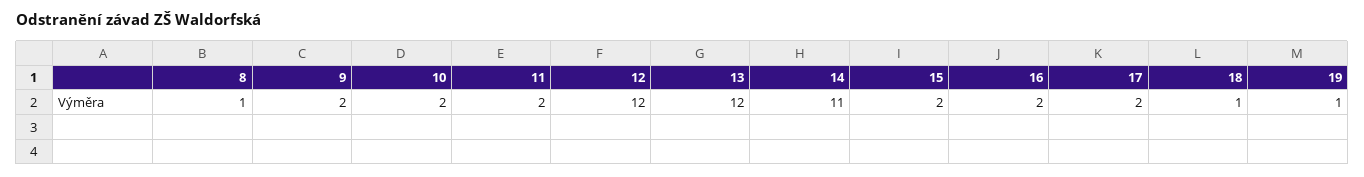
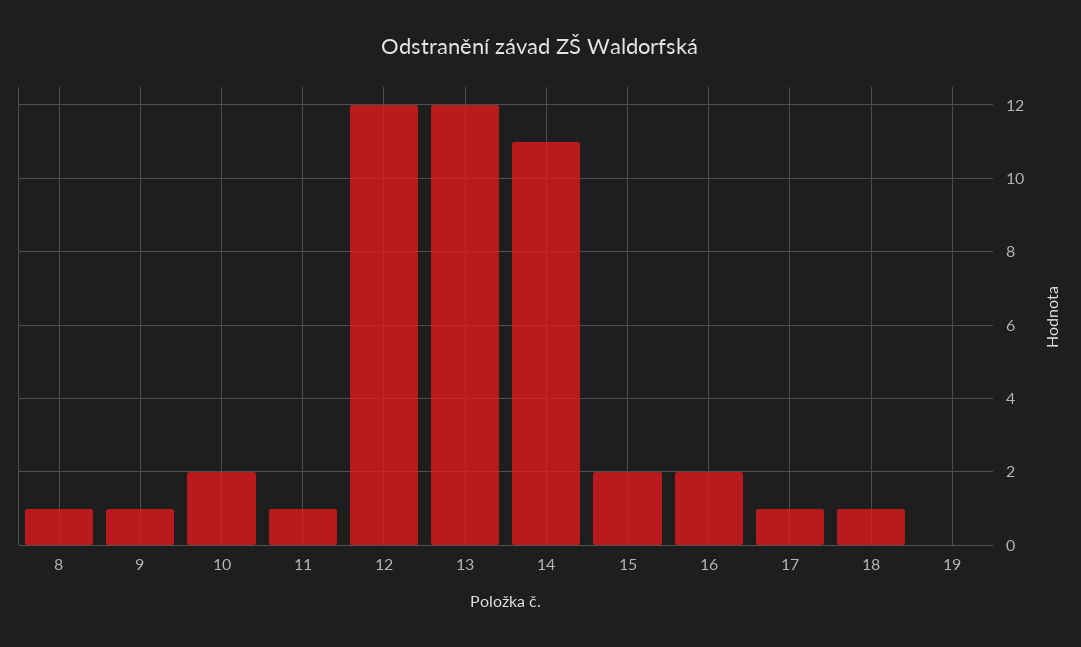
9: 2 -> 1
11: 2 -> 1
17: 2 -> 1
19: 1 -> 0

